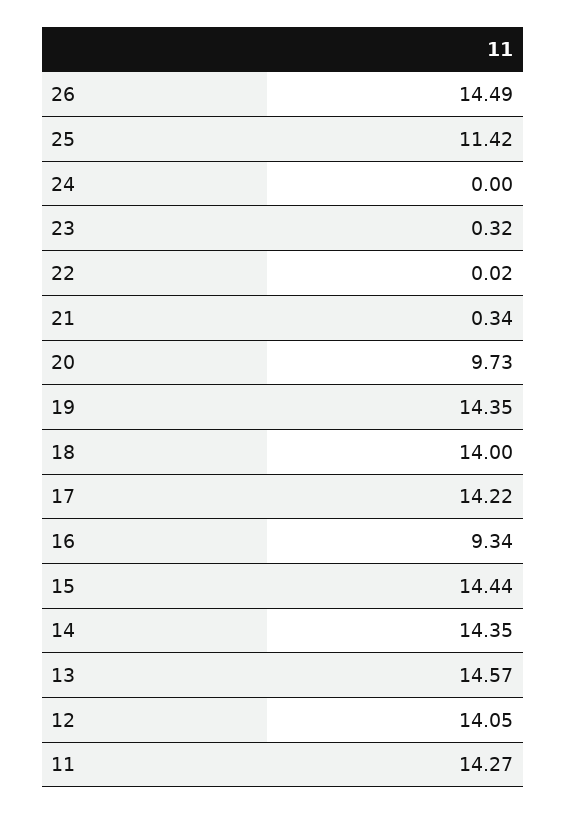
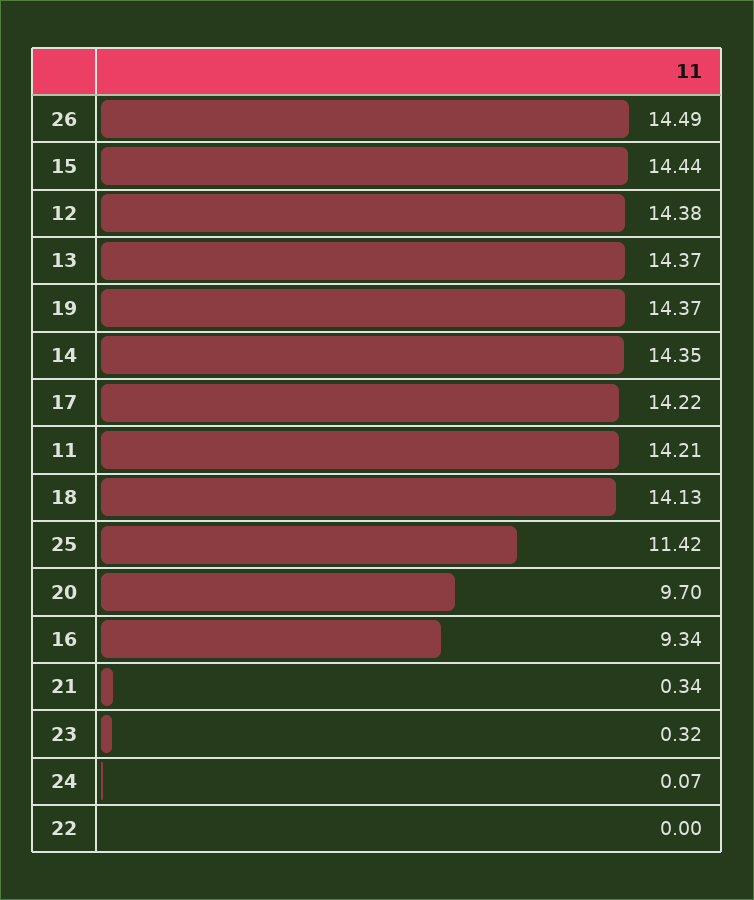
24: 0 -> 0.07
22: 0.02 -> 0
20: 9.73 -> 9.7
19: 14.35 -> 14.37
18: 14 -> 14.13
13: 14.57 -> 14.37
12: 14.05 -> 14.38
11: 14.27 -> 14.21

